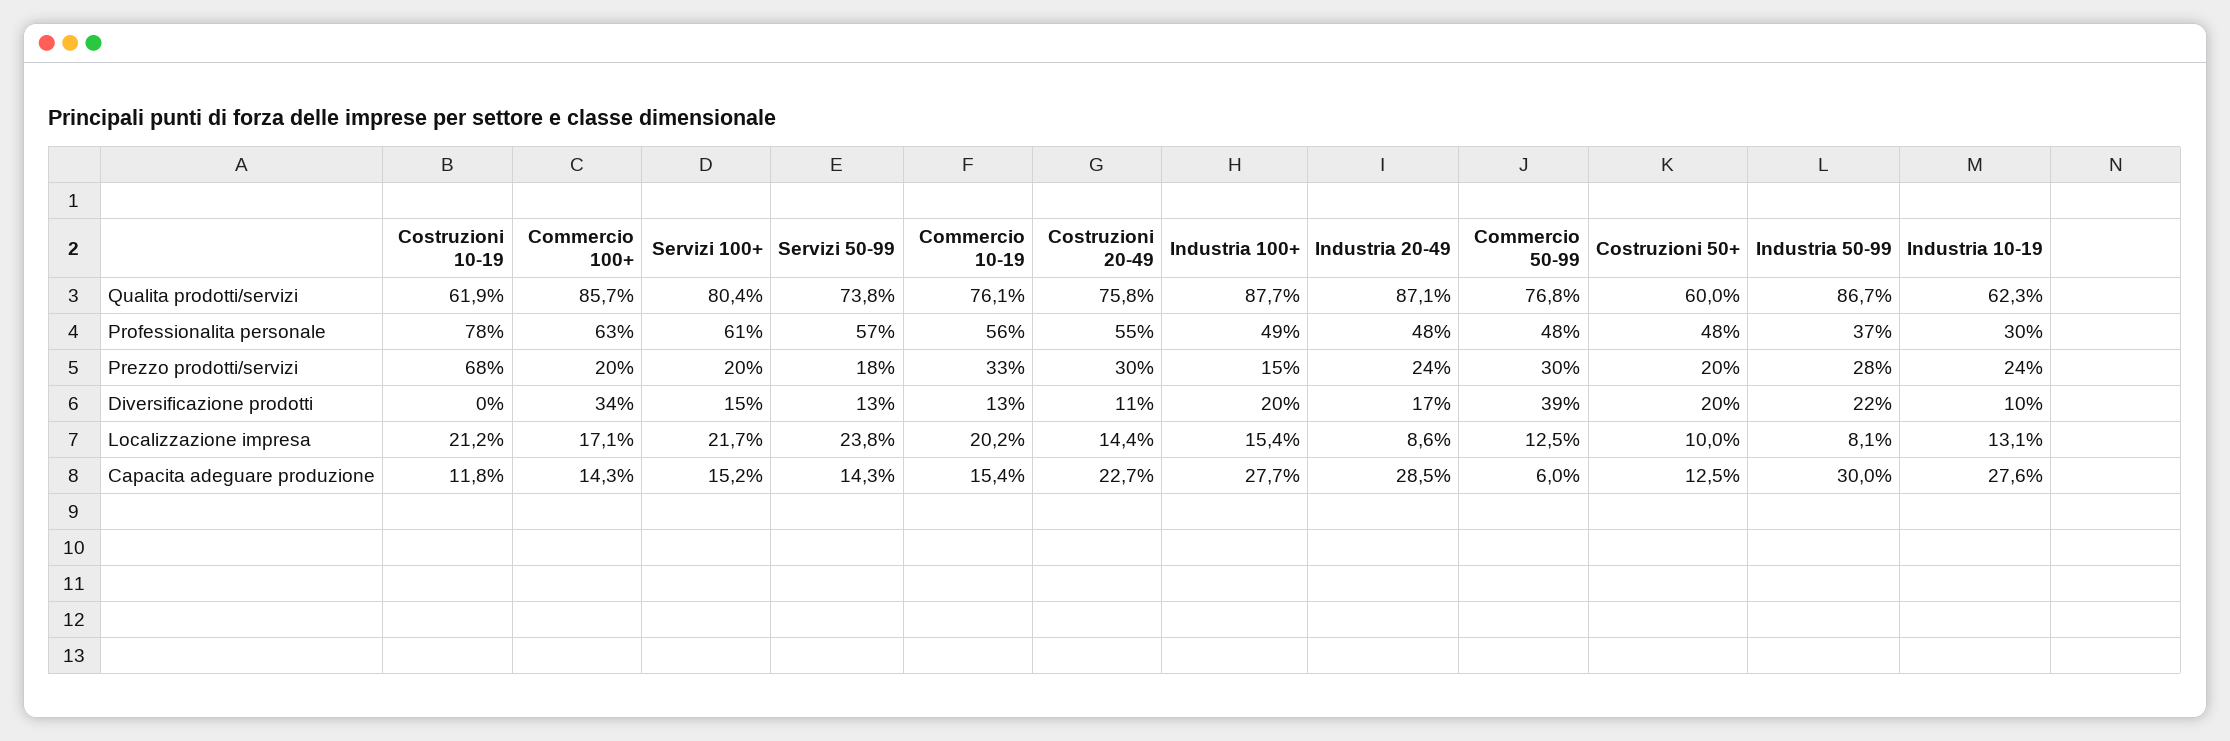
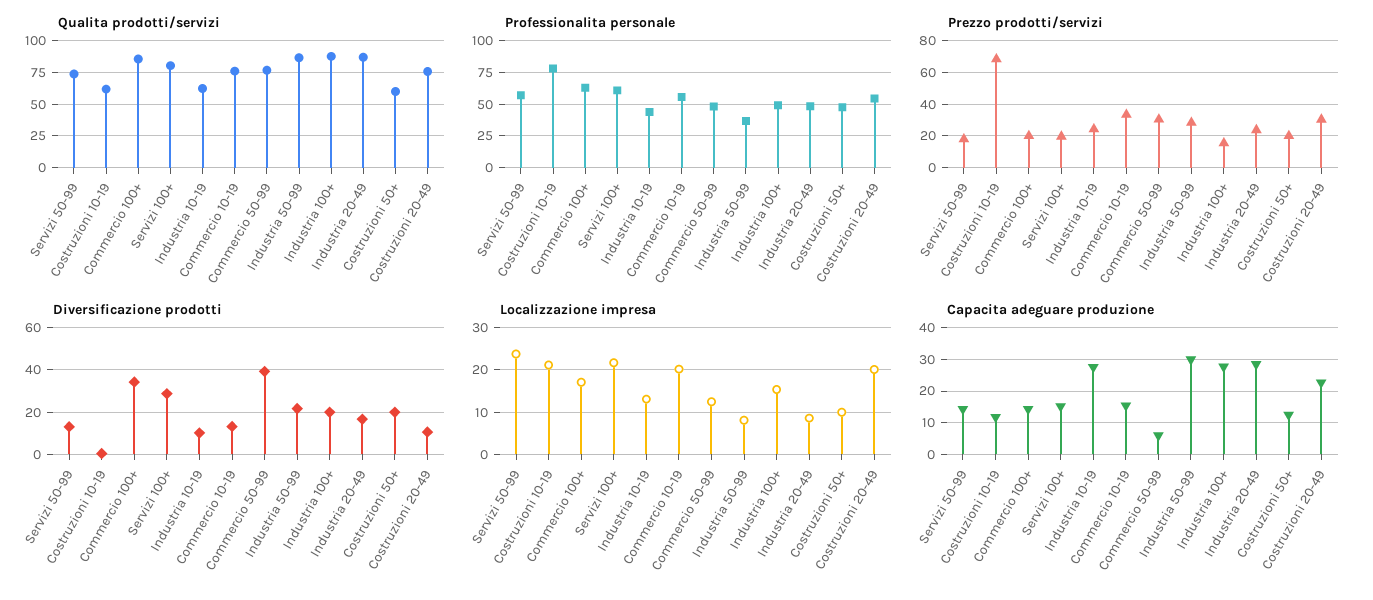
Professionalita personale, Industria 10-19: 30 -> 45
Diversificazione prodotti, Servizi 100+: 15 -> 30
Localizzazione impresa, Costruzioni 20-49: 14.4 -> 20

